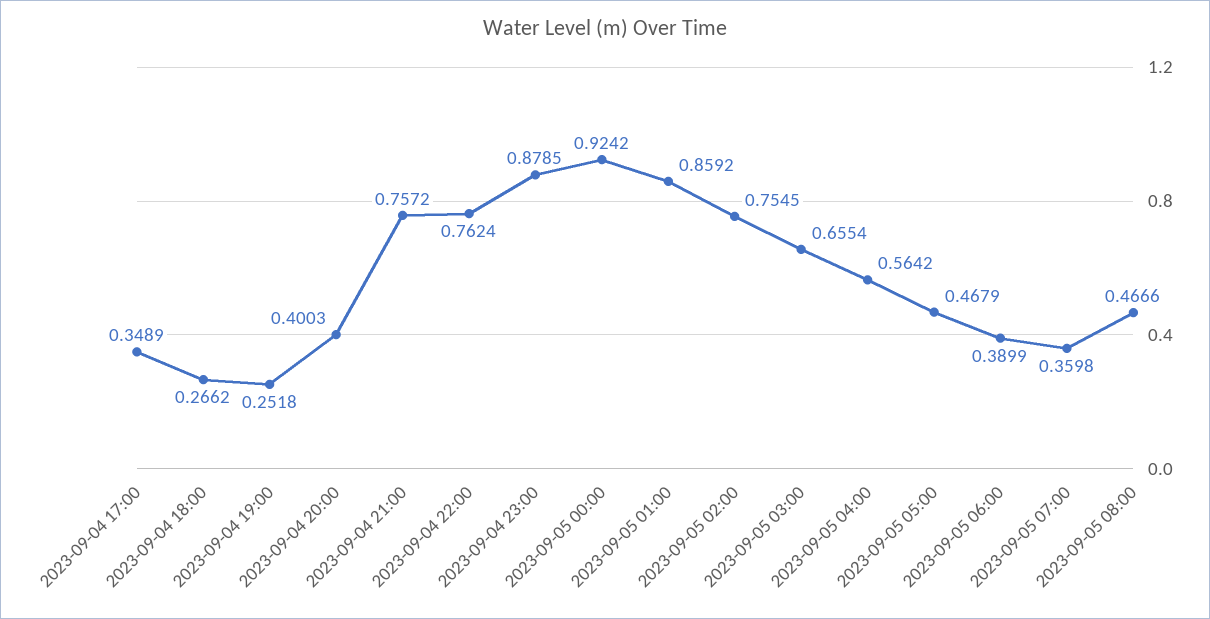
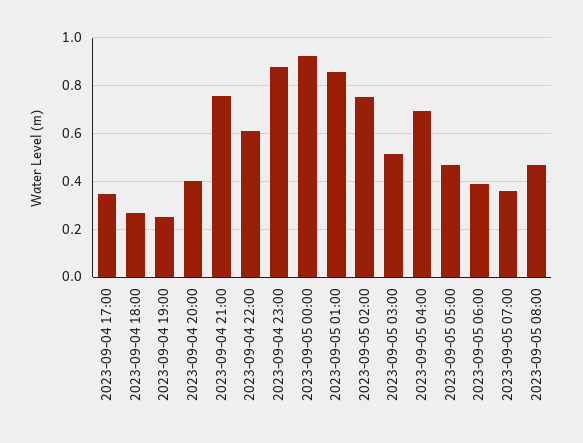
2023-09-04 22:00: 0.7624 -> 0.6
2023-09-05 03:00: 0.6554 -> 0.5
2023-09-05 04:00: 0.5642 -> 0.7

